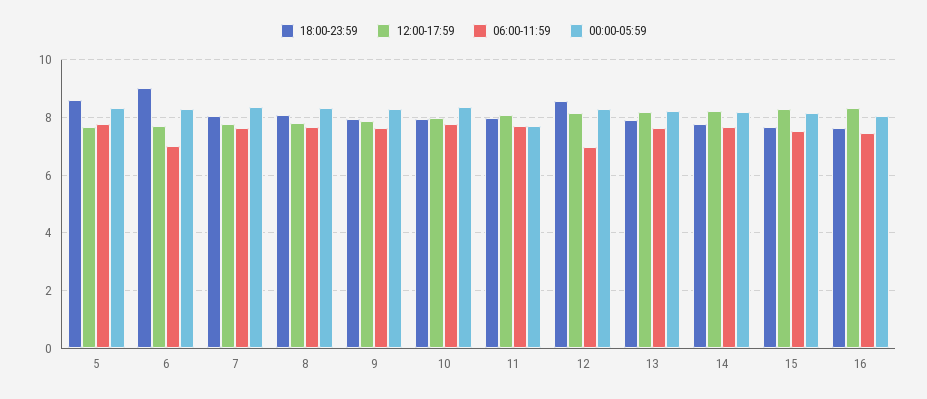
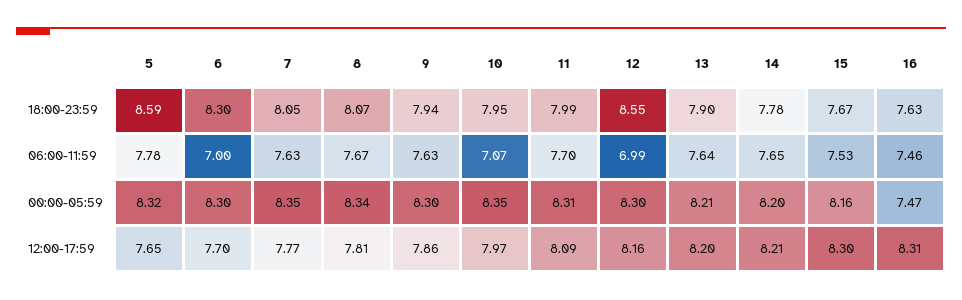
18:00-23:59, 6: 9 -> 8.3
06:00-11:59, 10: 7.75 -> 7.07
00:00-05:59, 11: 7.75 -> 8.31
00:00-05:59, 16: 8 -> 7.47

